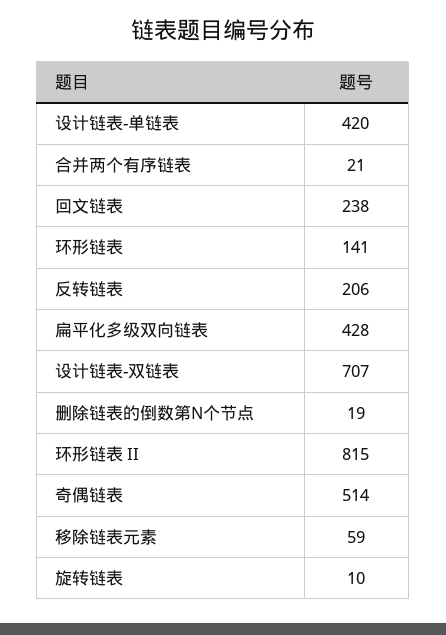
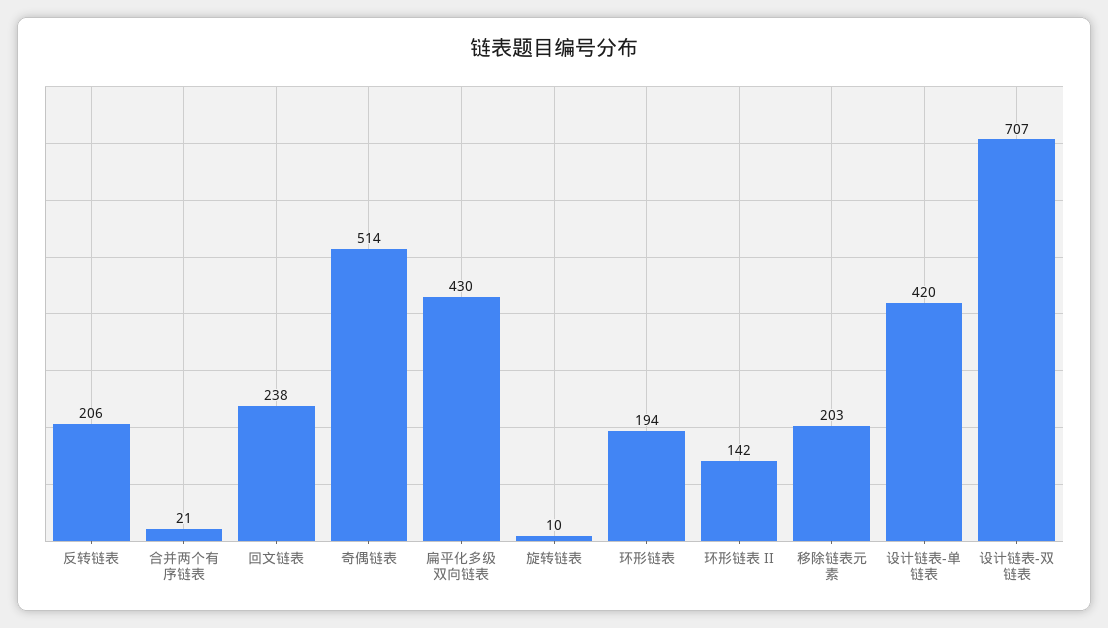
环形链表: 141 -> 194
扁平化多级双向链表: 428 -> 430
删除链表的倒数第N个节点: 19 -> none
环形链表 II: 815 -> 142
移除链表元素: 59 -> 203

